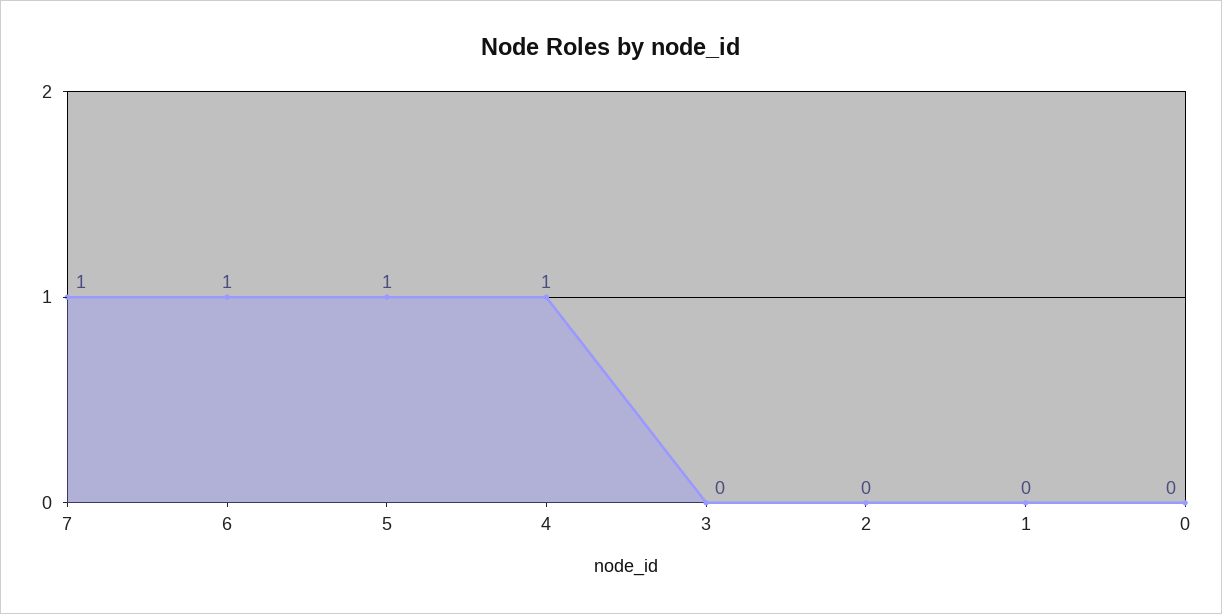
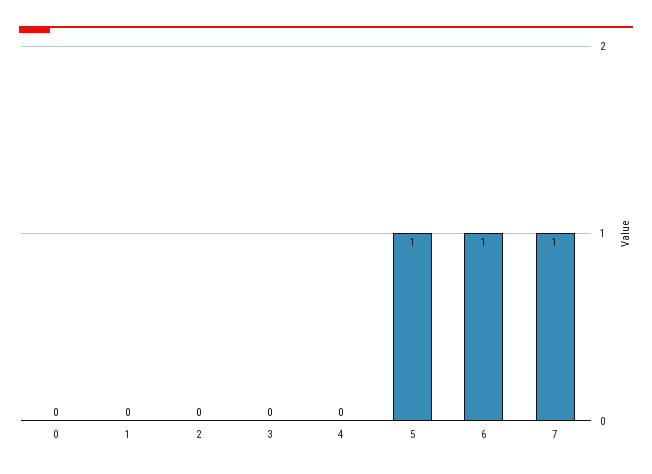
4: 1 -> 0

